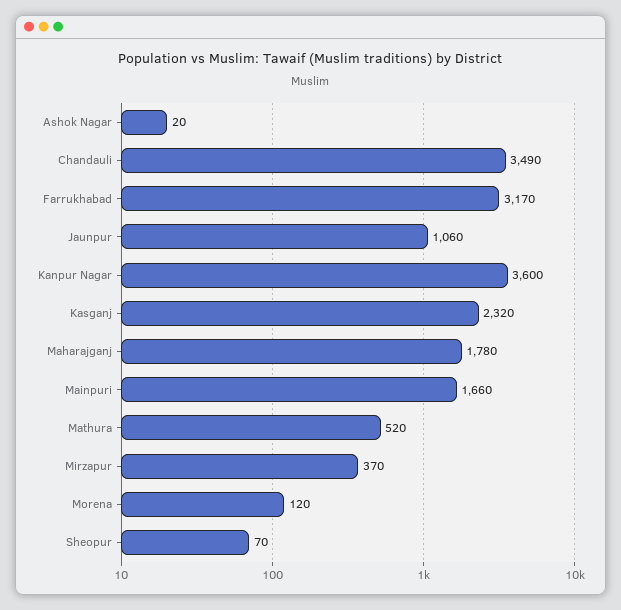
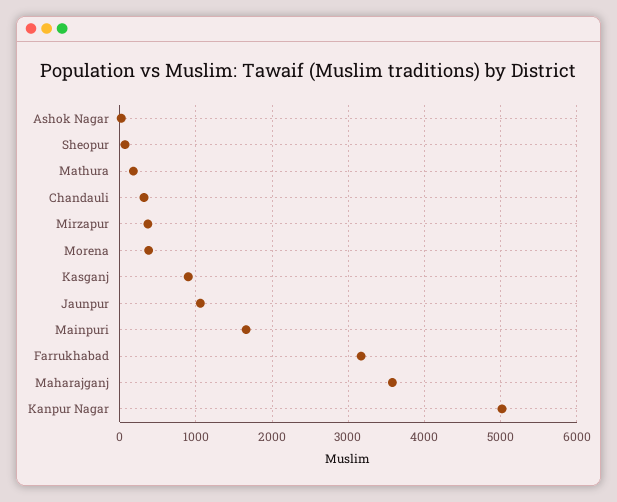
Chandauli: 3490 -> 300
Kanpur Nagar: 3600 -> 5000
Kasganj: 2320 -> 900
Maharajganj: 1780 -> 3600
Mathura: 520 -> 200
Morena: 120 -> 400

